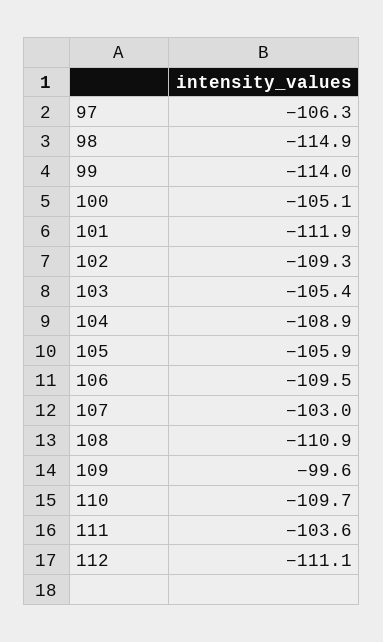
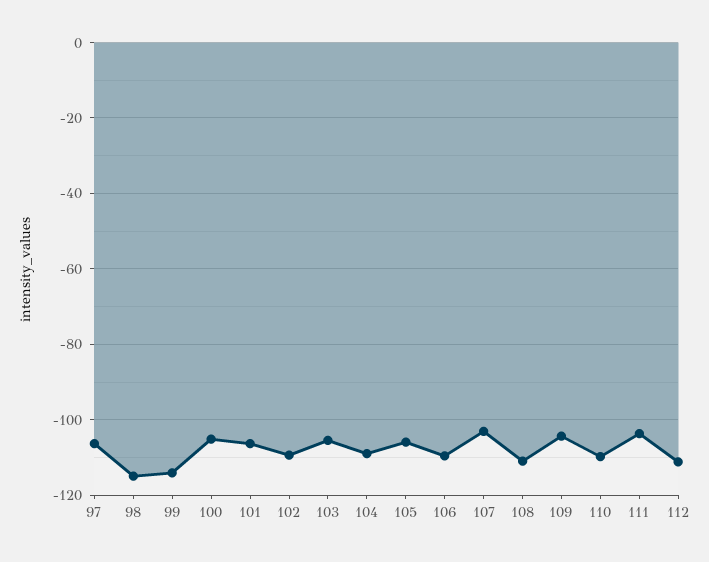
101: -111.9 -> -106
109: -99.6 -> -104

